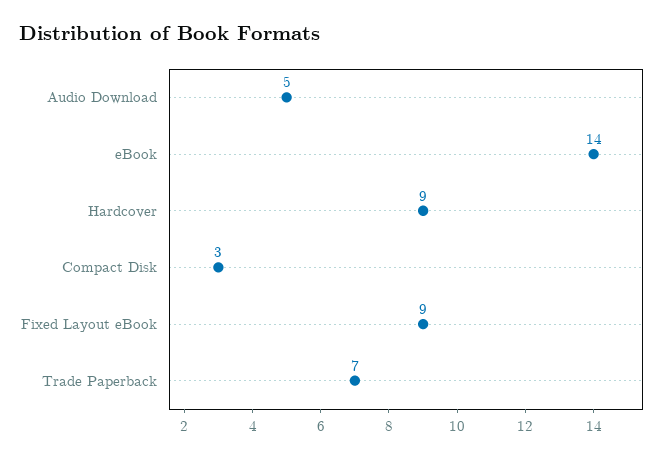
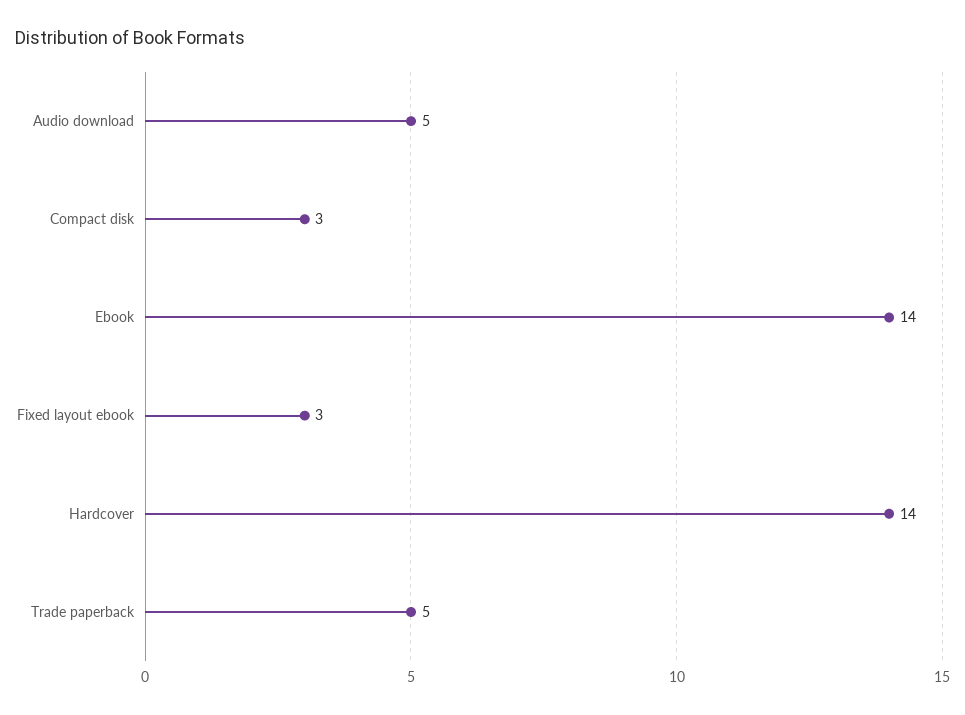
Hardcover: 9 -> 14
Fixed Layout eBook: 9 -> 3
Trade Paperback: 7 -> 5

